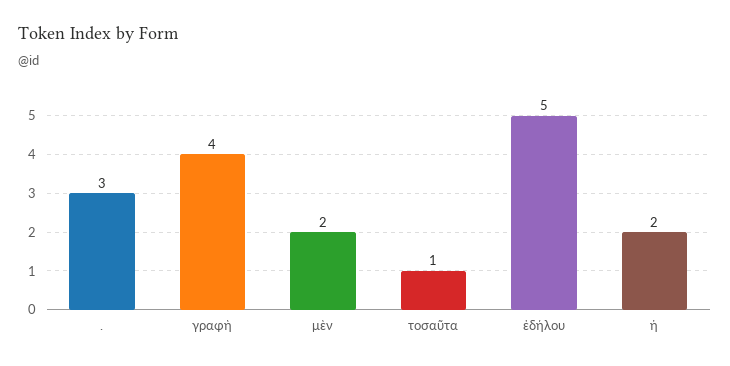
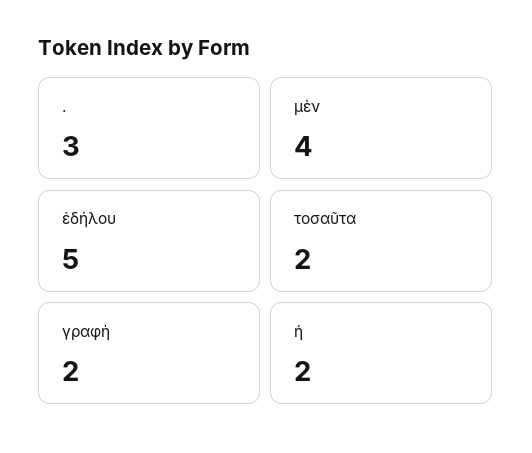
γραφὴ: 4 -> 2
μὲν: 2 -> 4
τοσαῦτα: 1 -> 2

